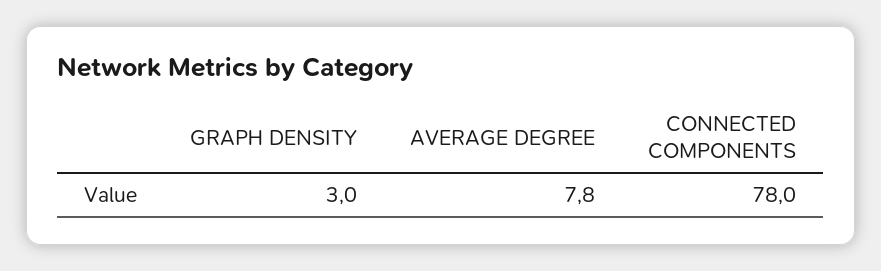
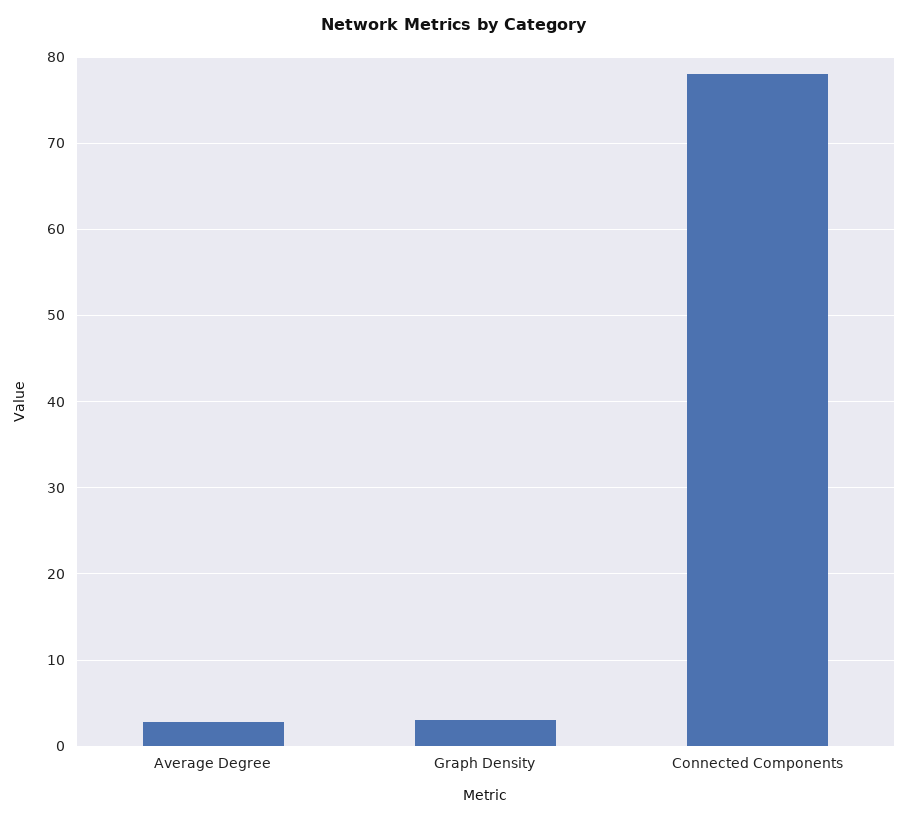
AVERAGE DEGREE: 7.8 -> 3

